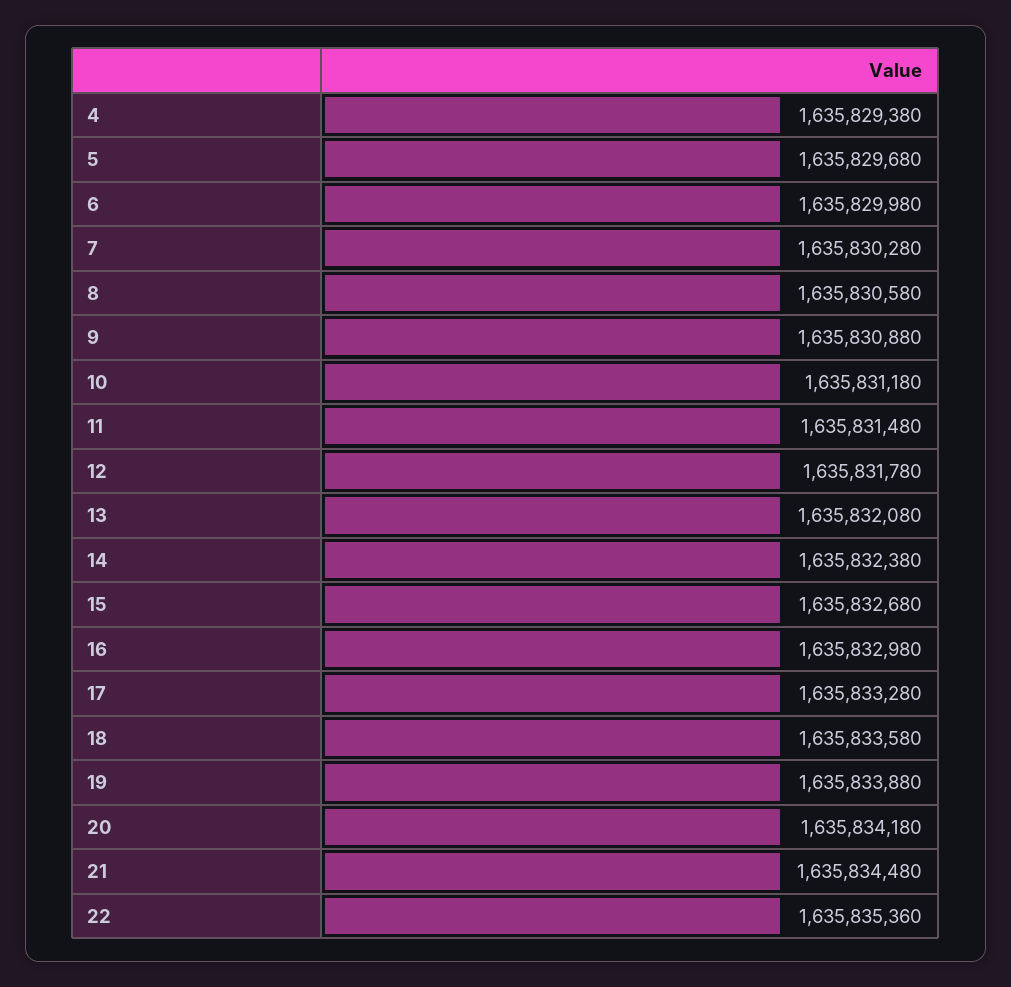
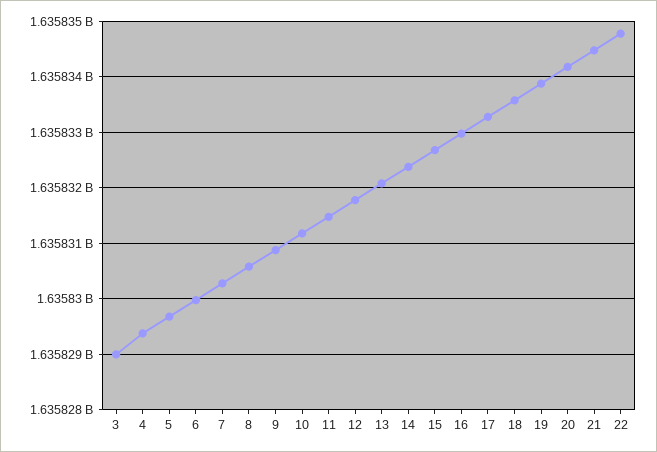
22: 1635835360 -> 1635834800
3: none -> 1635829000

